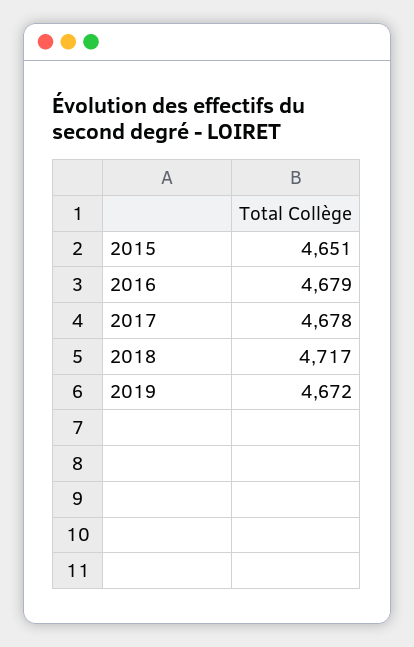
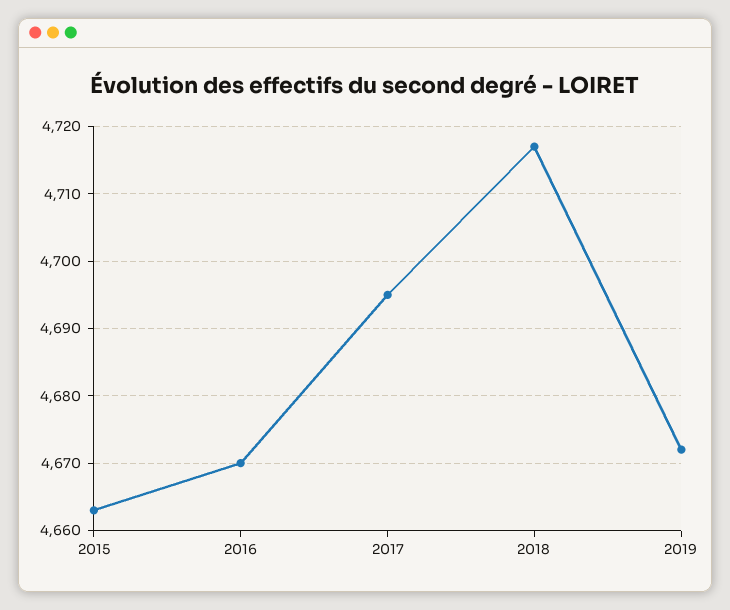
2015: 4651 -> 4663
2016: 4679 -> 4670
2017: 4678 -> 4695

